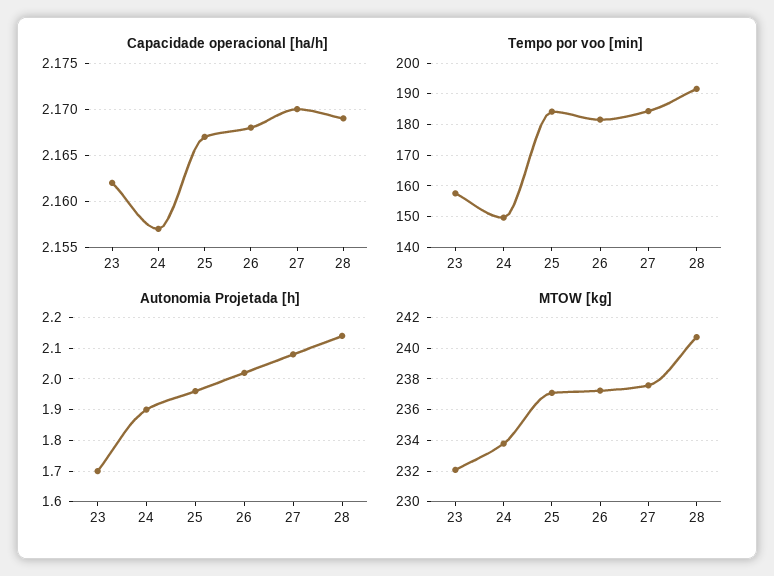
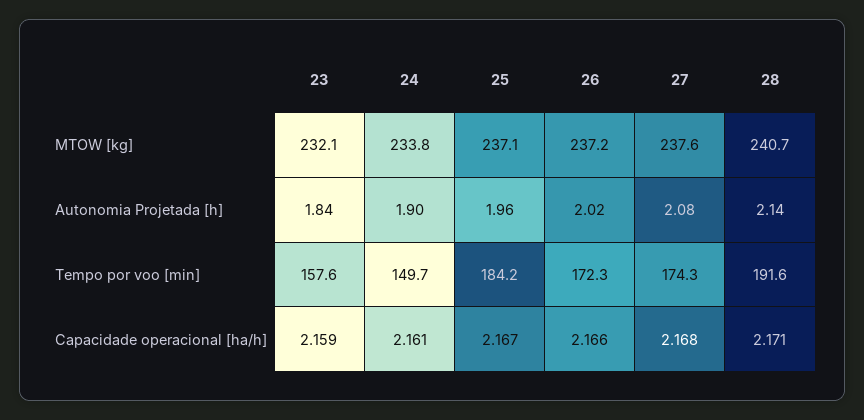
Capacidade operacional [ha/h], 23: 2.162 -> 2.159
Capacidade operacional [ha/h], 24: 2.157 -> 2.161
Capacidade operacional [ha/h], 26: 2.168 -> 2.166
Capacidade operacional [ha/h], 27: 2.17 -> 2.168
Capacidade operacional [ha/h], 28: 2.169 -> 2.171
Tempo por voo [min], 26: 182 -> 172.3
Tempo por voo [min], 27: 184 -> 174.3
Autonomia Projetada [h], 23: 1.7 -> 1.84

